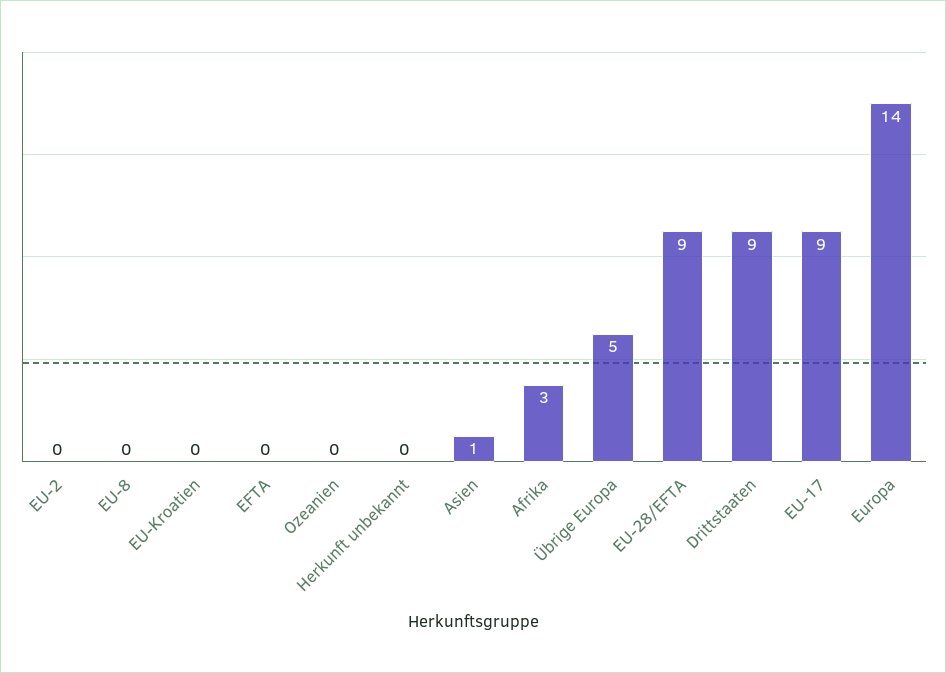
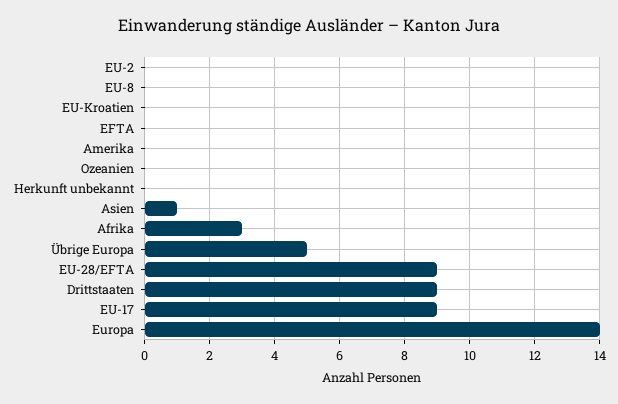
Amerika: none -> 0

